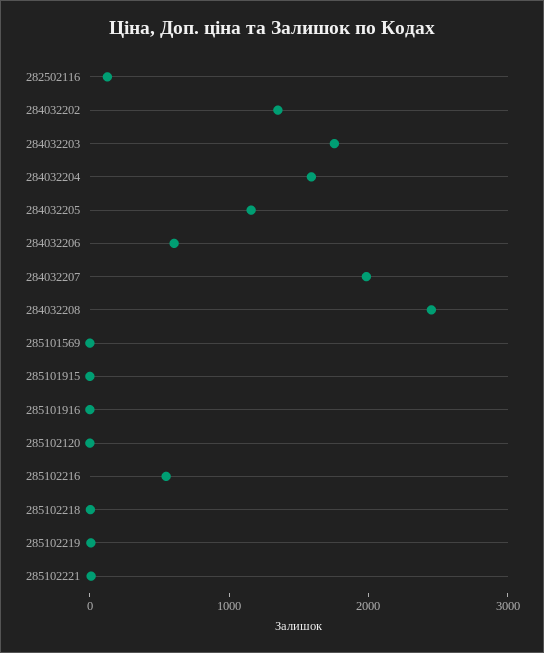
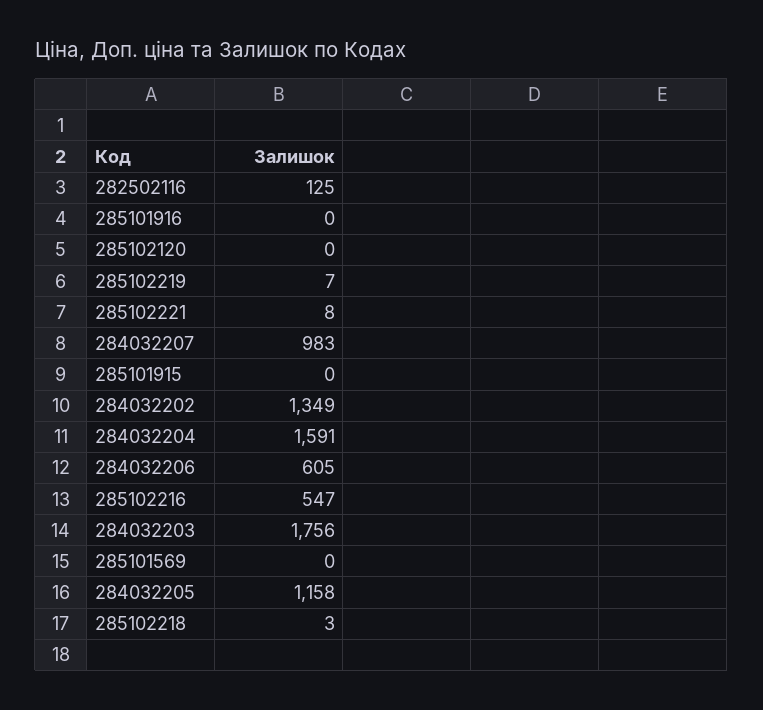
284032207: 2000 -> 983
284032208: 2400 -> none

